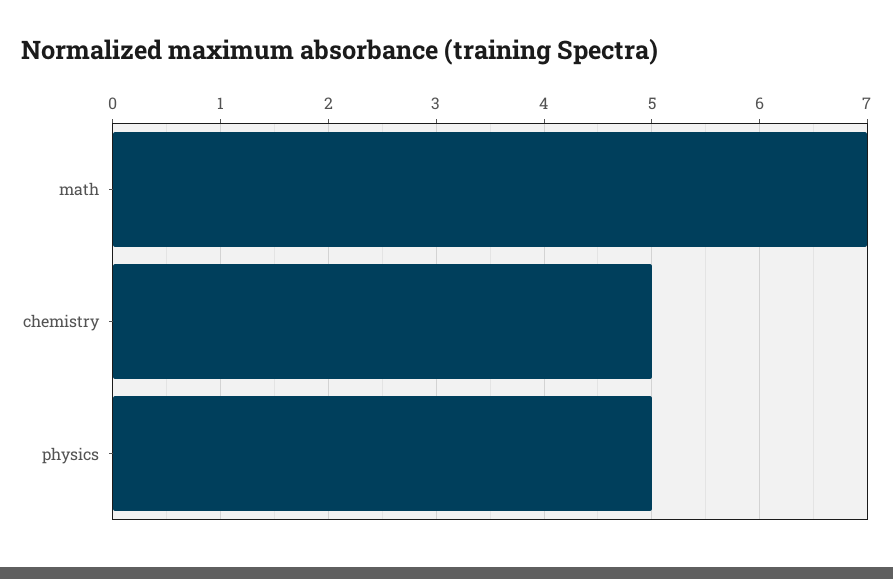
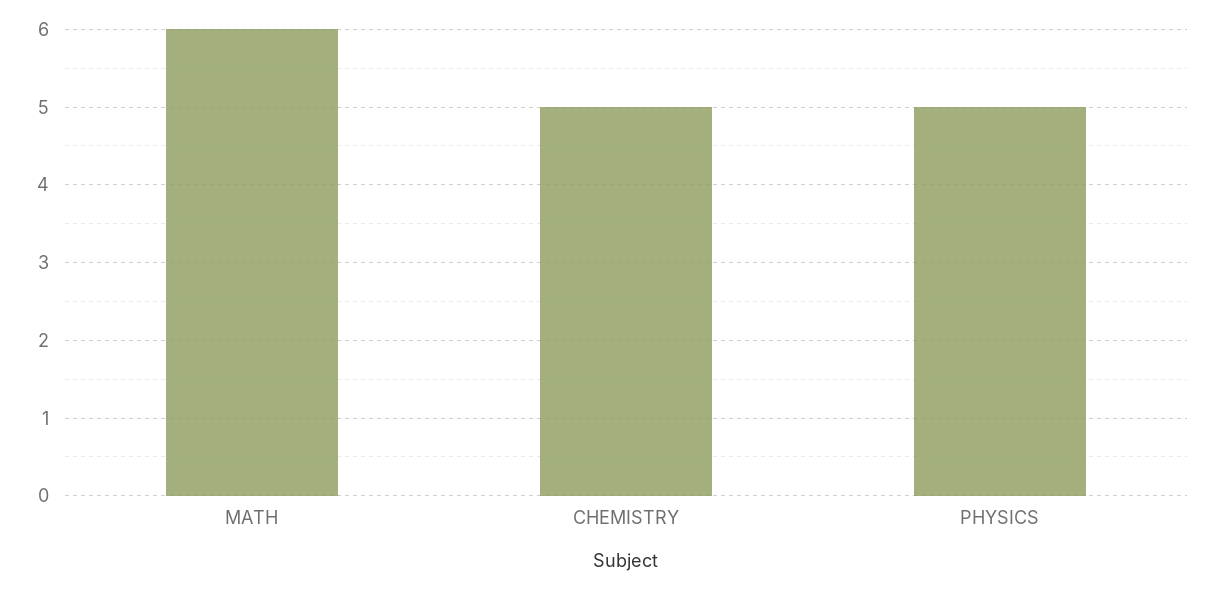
math: 7 -> 6

